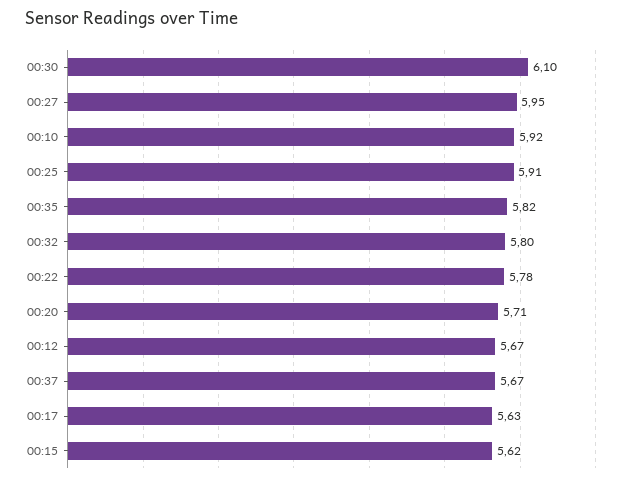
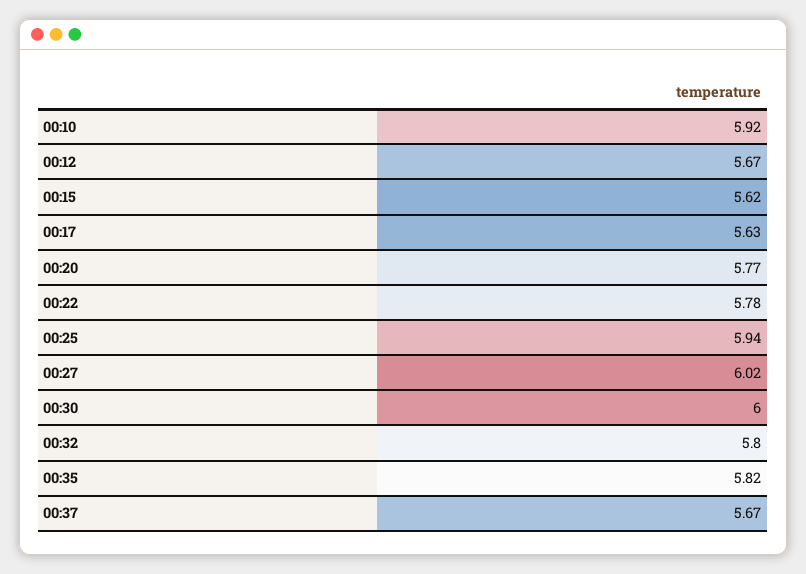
00:30: 6.1 -> 6
00:27: 5.95 -> 6.02
00:25: 5.91 -> 5.94
00:20: 5.71 -> 5.77

